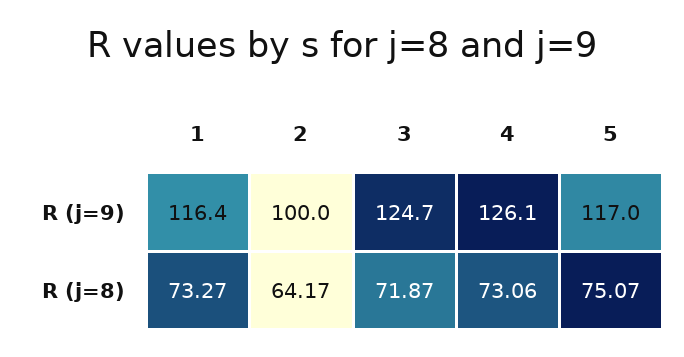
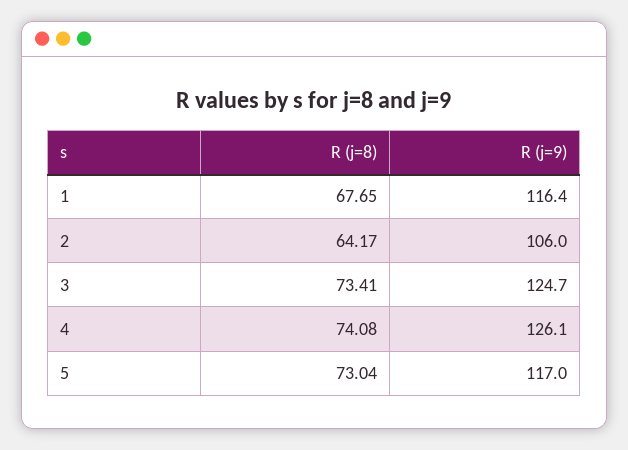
2, R (j=9): 100 -> 106
1, R (j=8): 73.27 -> 67.65
3, R (j=8): 71.87 -> 73.41
4, R (j=8): 73.06 -> 74.08
5, R (j=8): 75.07 -> 73.04

